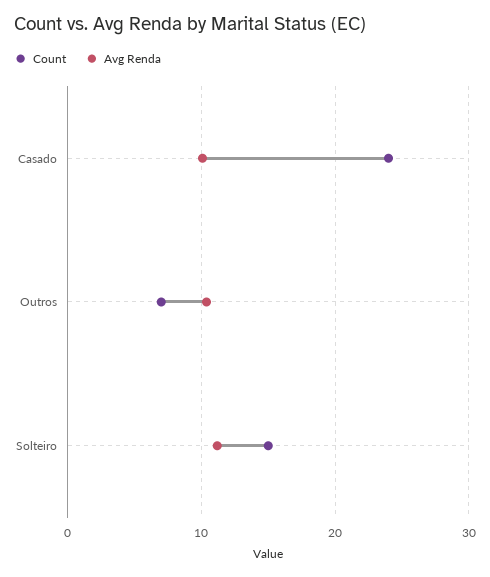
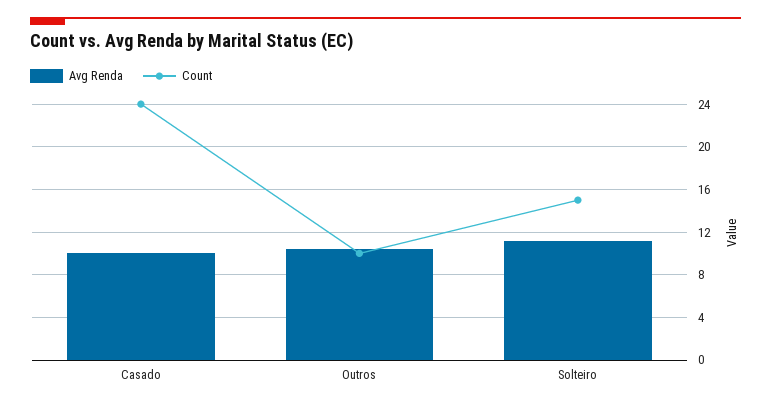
Count, Outros: 7 -> 10

